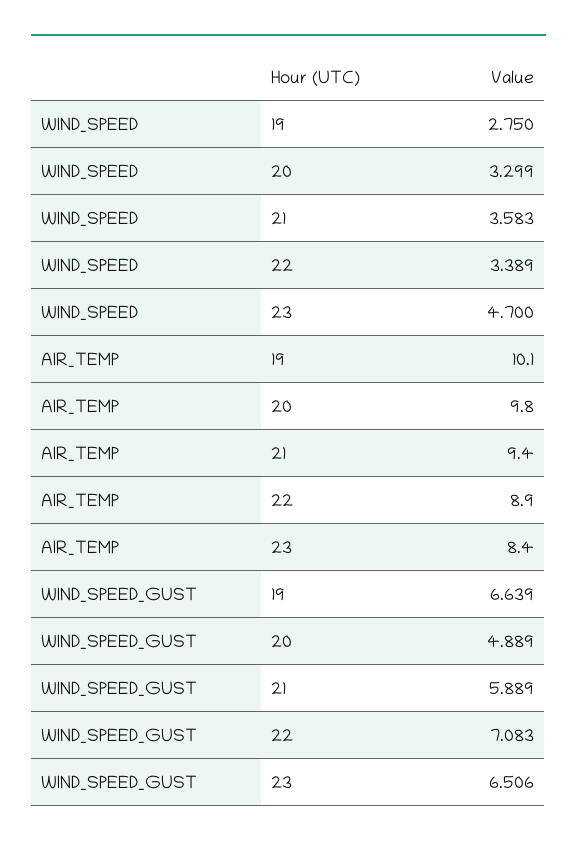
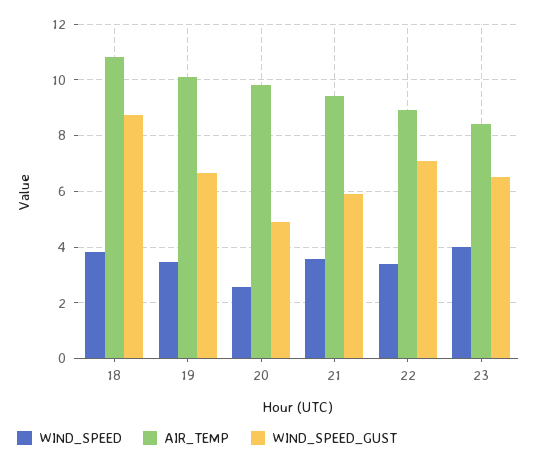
WIND_SPEED, 19: 2.75 -> 3.5
WIND_SPEED, 20: 3.299 -> 2.5
WIND_SPEED, 23: 4.7 -> 4
WIND_SPEED, 18: none -> 3.75
AIR_TEMP, 18: none -> 10.75
WIND_SPEED_GUST, 18: none -> 8.75

